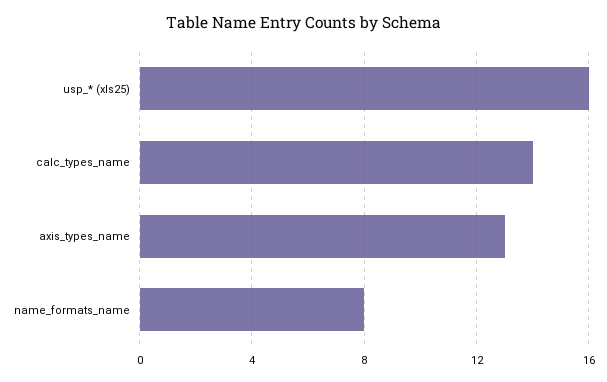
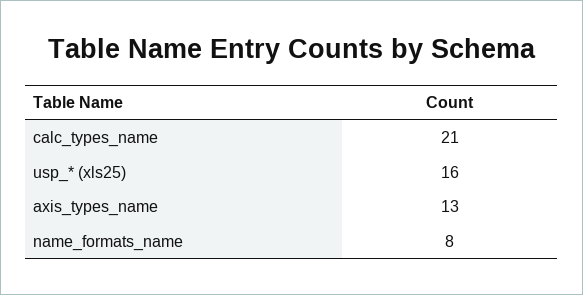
calc_types_name: 14 -> 21

